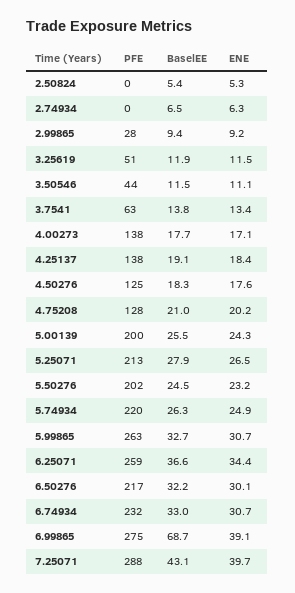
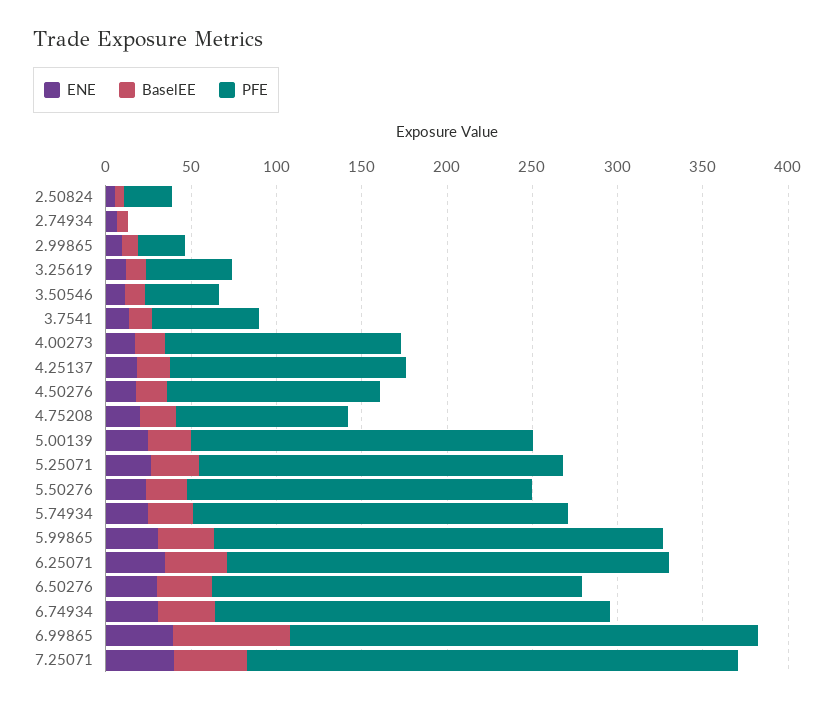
PFE, 2.50824: 0 -> 30
PFE, 4.75208: 128 -> 100

